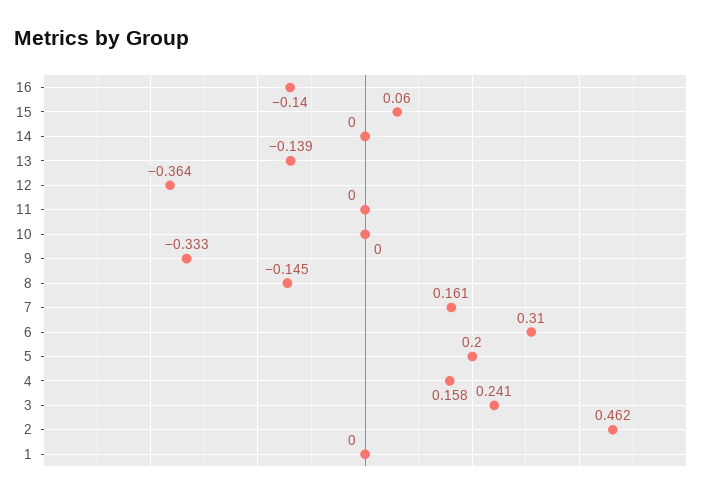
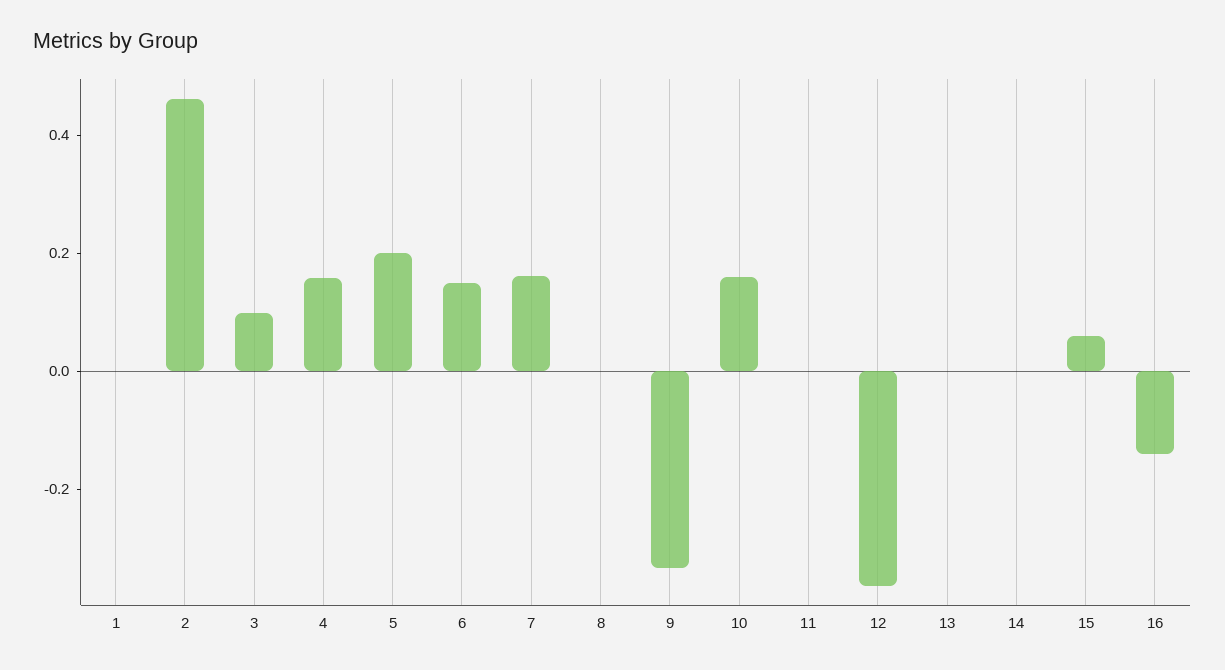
13: -0.139 -> 0
10: 0 -> 0.15
8: -0.145 -> 0
6: 0.31 -> 0.15
3: 0.241 -> 0.1

